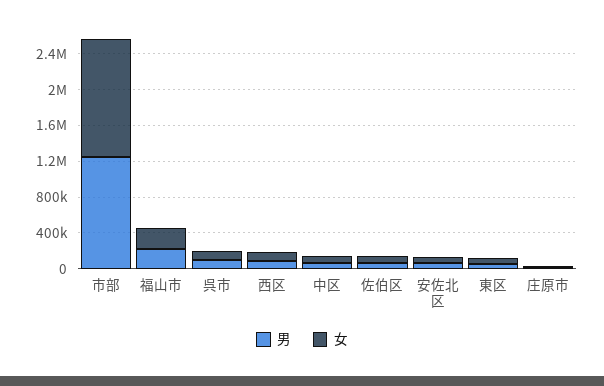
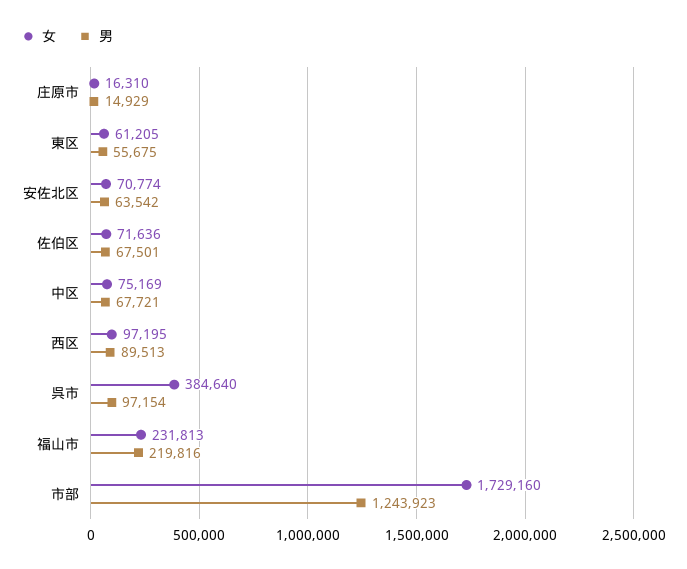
女, 市部: 1300000 -> 1729160
女, 呉市: 100000 -> 384640

